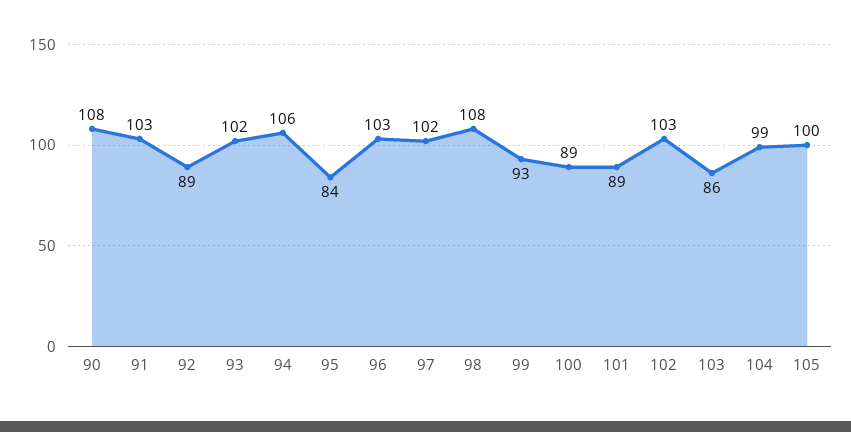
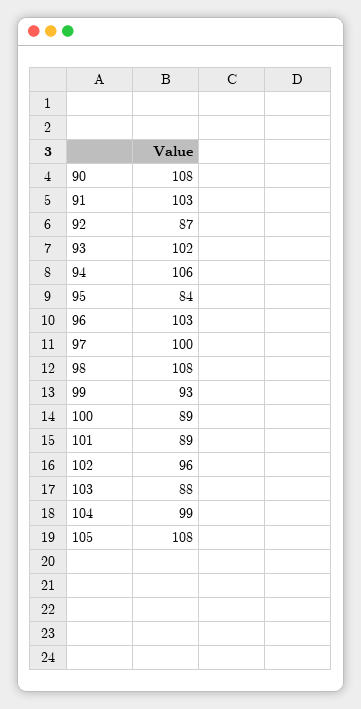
92: 89 -> 87
97: 102 -> 100
102: 103 -> 96
103: 86 -> 88
105: 100 -> 108

